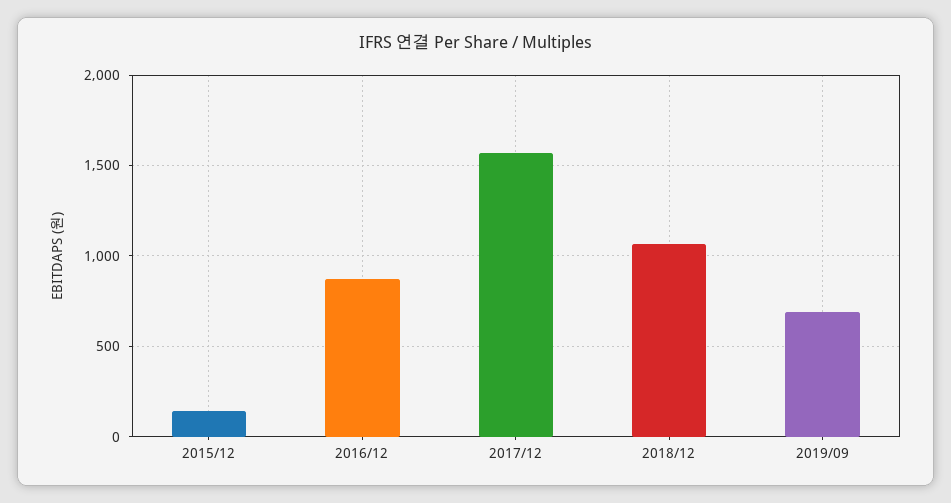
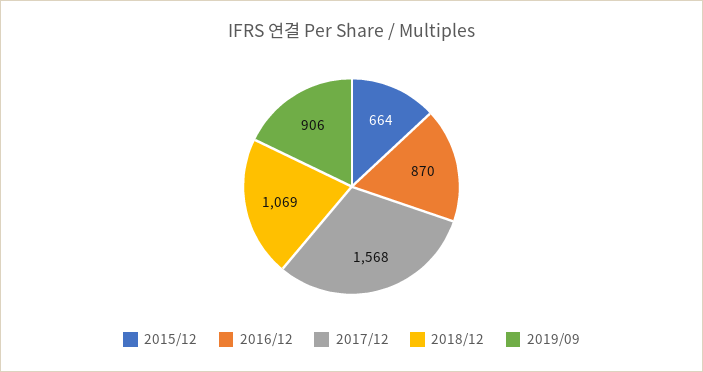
2015/12: 150 -> 664
2019/09: 700 -> 906

